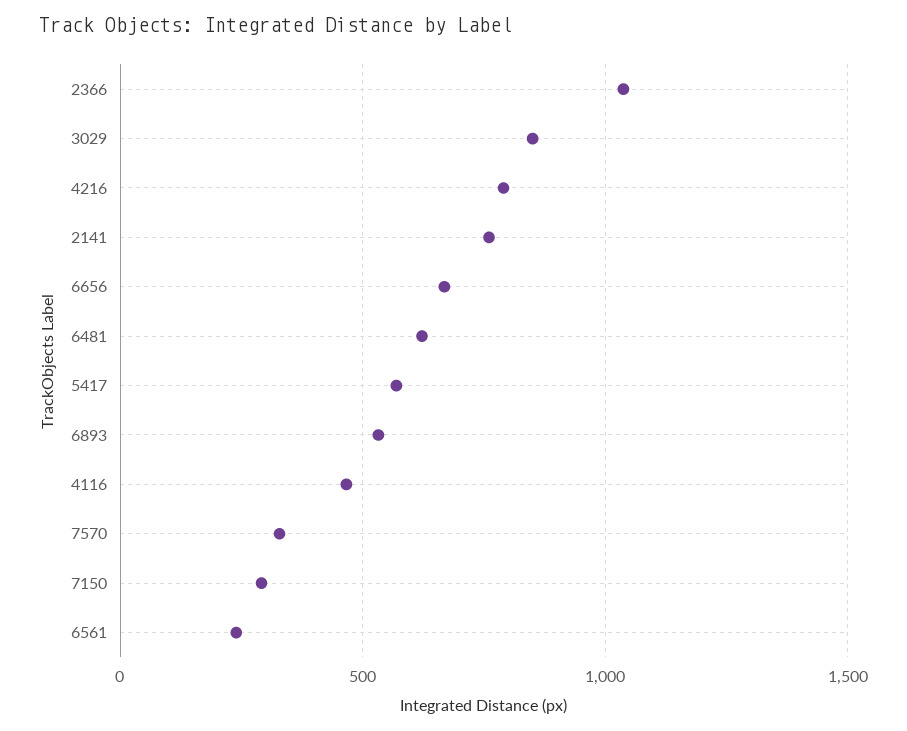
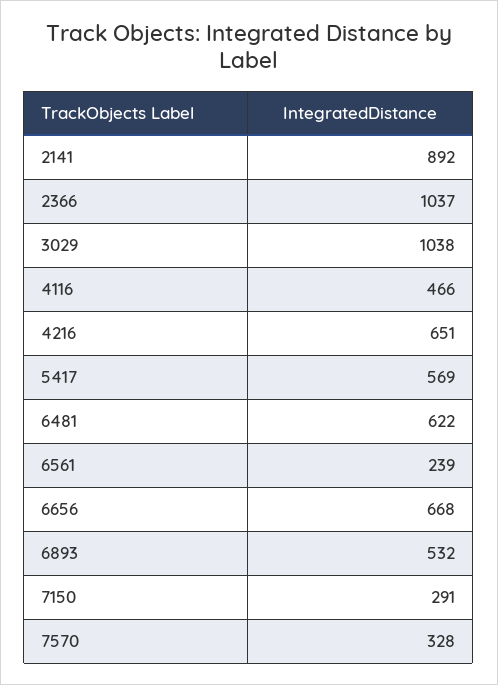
3029: 850 -> 1038
4216: 800 -> 651
2141: 750 -> 892

